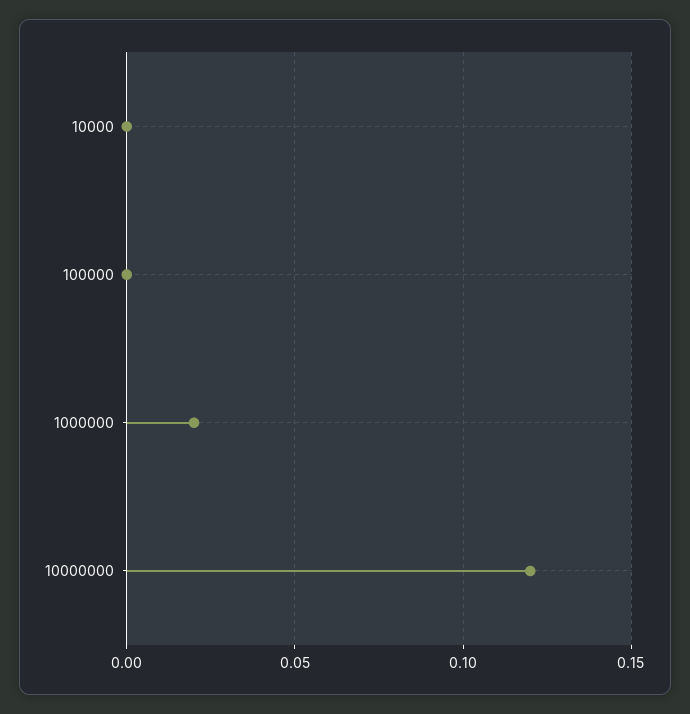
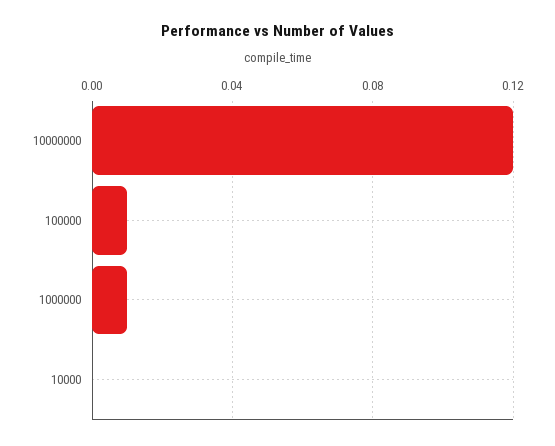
100000: 0 -> 0.01
1000000: 0.02 -> 0.01

